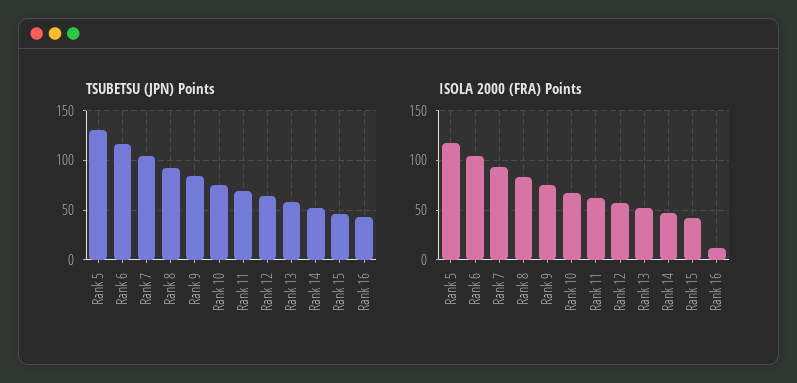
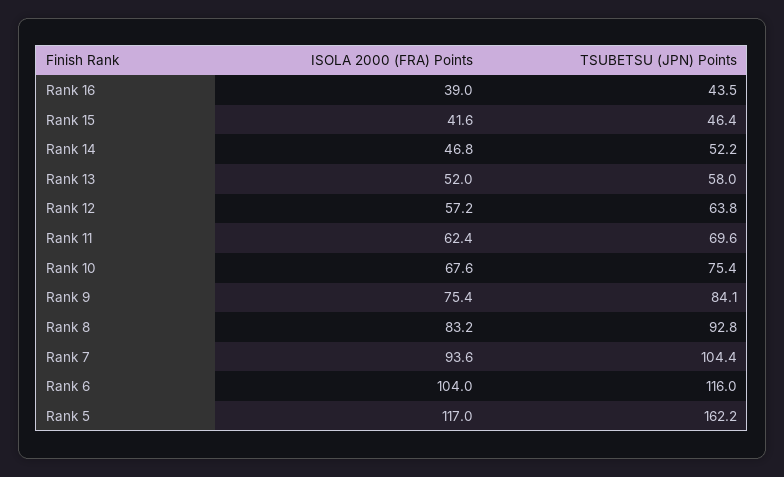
TSUBETSU (JPN) Points, Rank 5: 130 -> 162.2
ISOLA 2000 (FRA) Points, Rank 16: 10 -> 39

